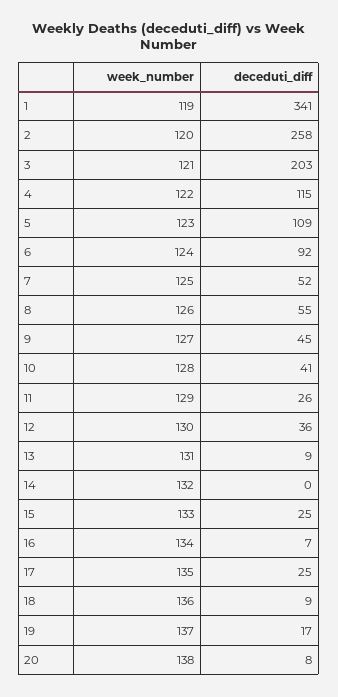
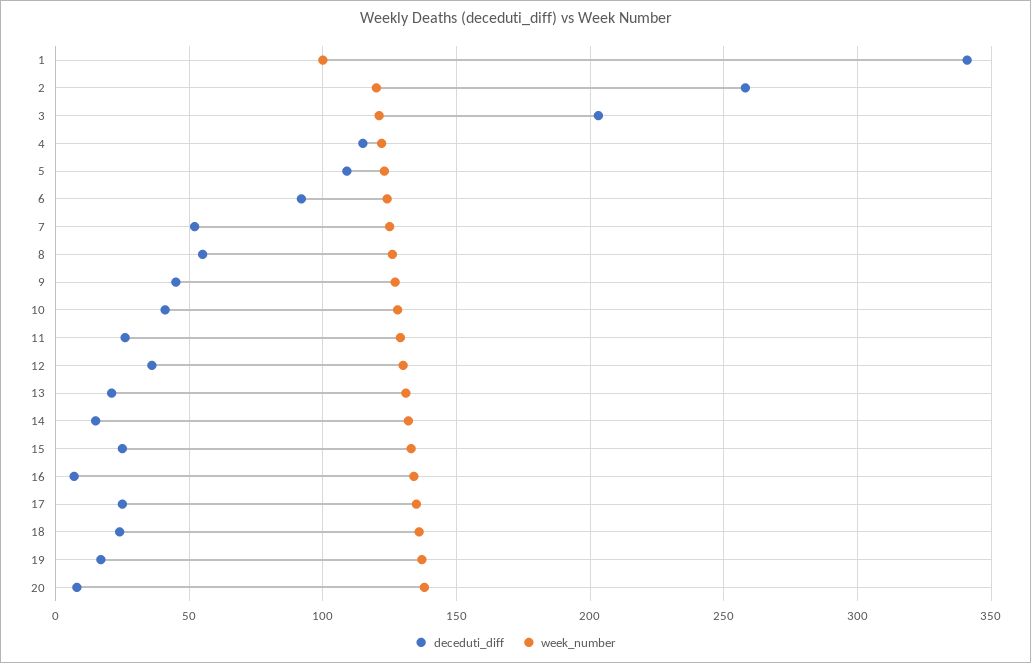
week_number, 1: 119 -> 100
deceduti_diff, 13: 9 -> 20
deceduti_diff, 14: 0 -> 15
deceduti_diff, 18: 9 -> 25

